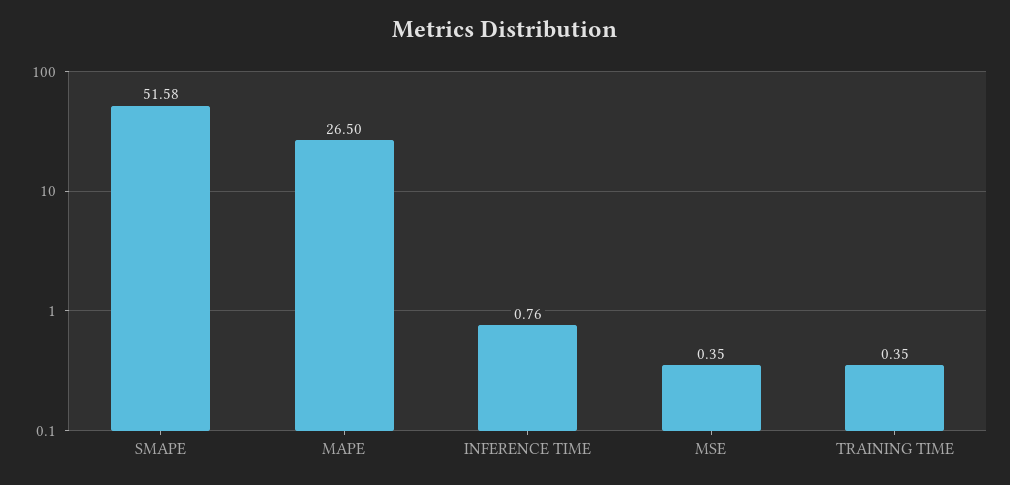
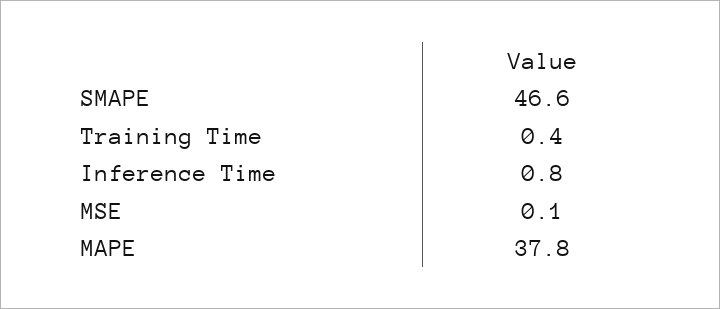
SMAPE: 51.58 -> 46.6
MAPE: 26.5 -> 37.8
MSE: 0.35 -> 0.1

